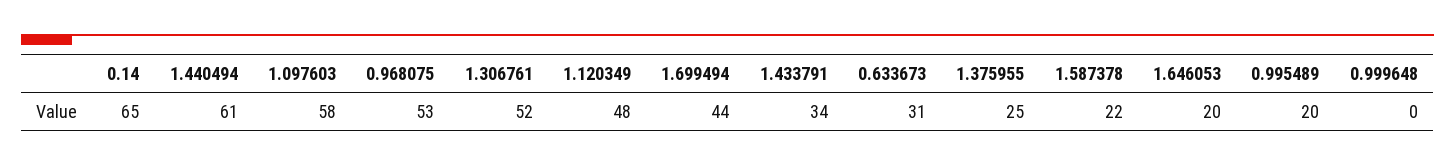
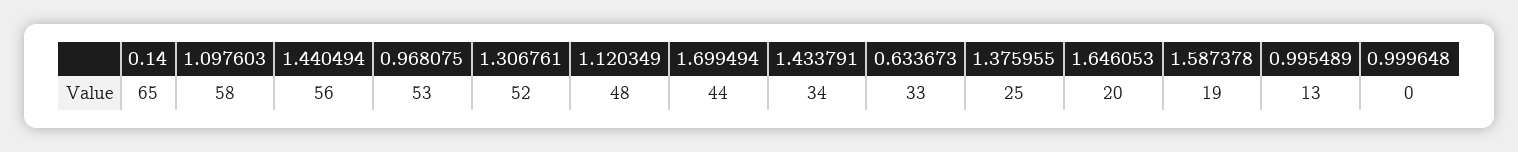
1.440494: 61 -> 56
0.633673: 31 -> 33
1.587378: 22 -> 19
0.995489: 20 -> 13

